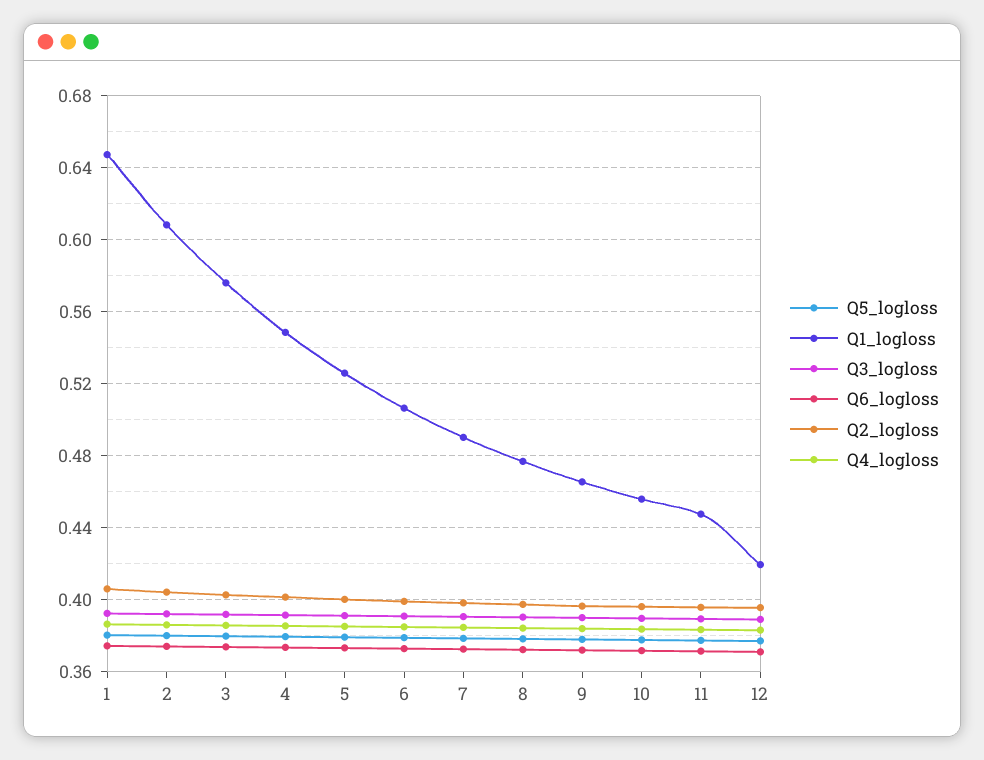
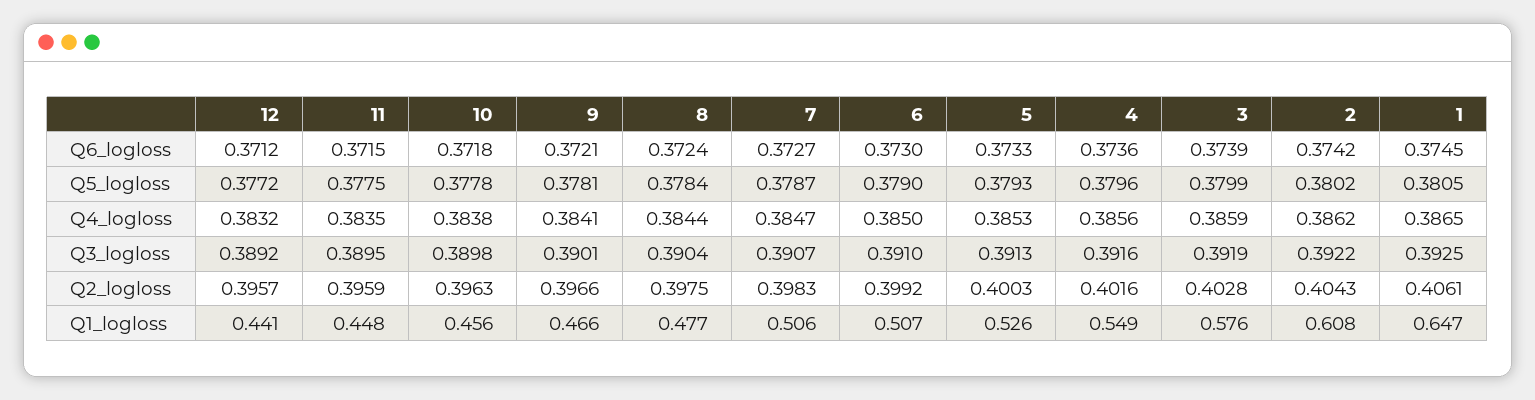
Q1_logloss, 7: 0.49 -> 0.506
Q1_logloss, 12: 0.42 -> 0.441

